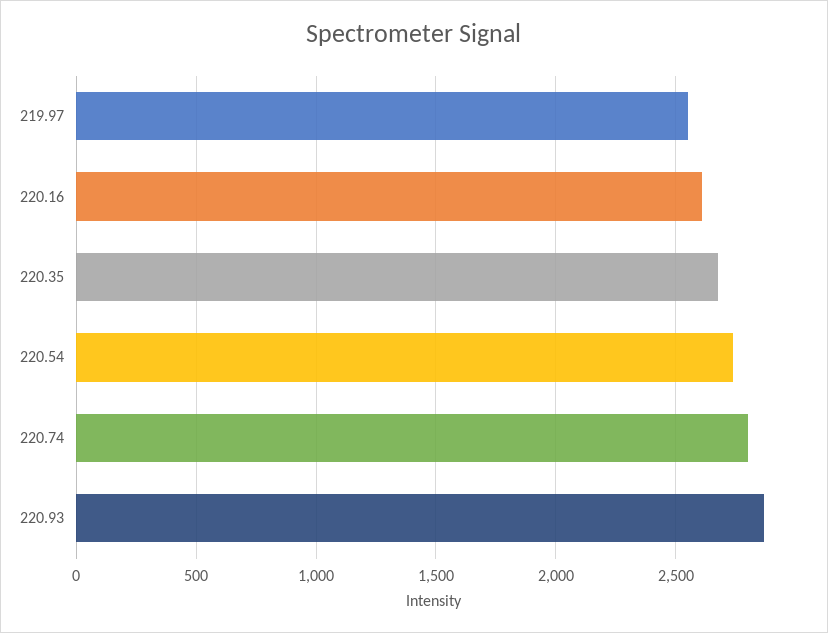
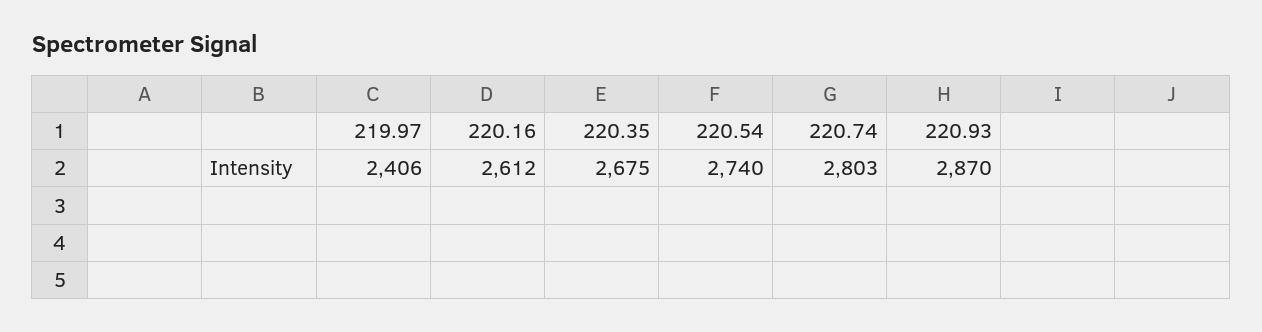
219.97: 2550 -> 2406

